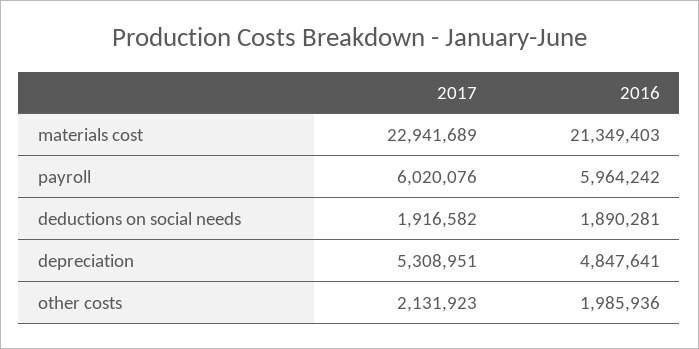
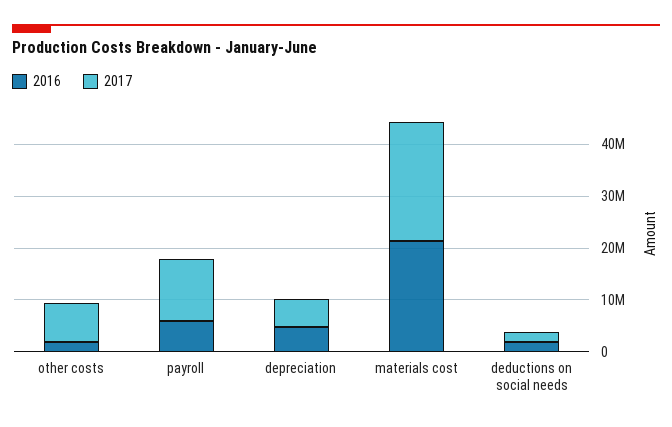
2017, payroll: 6020076 -> 12000000
2017, other costs: 2131923 -> 8000000

